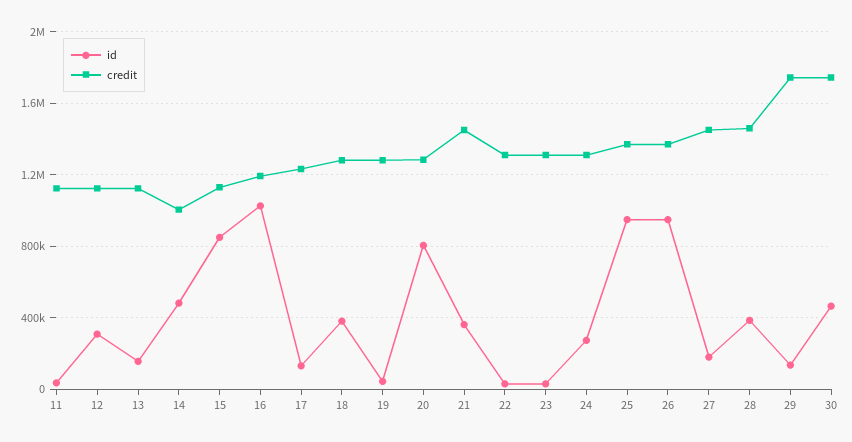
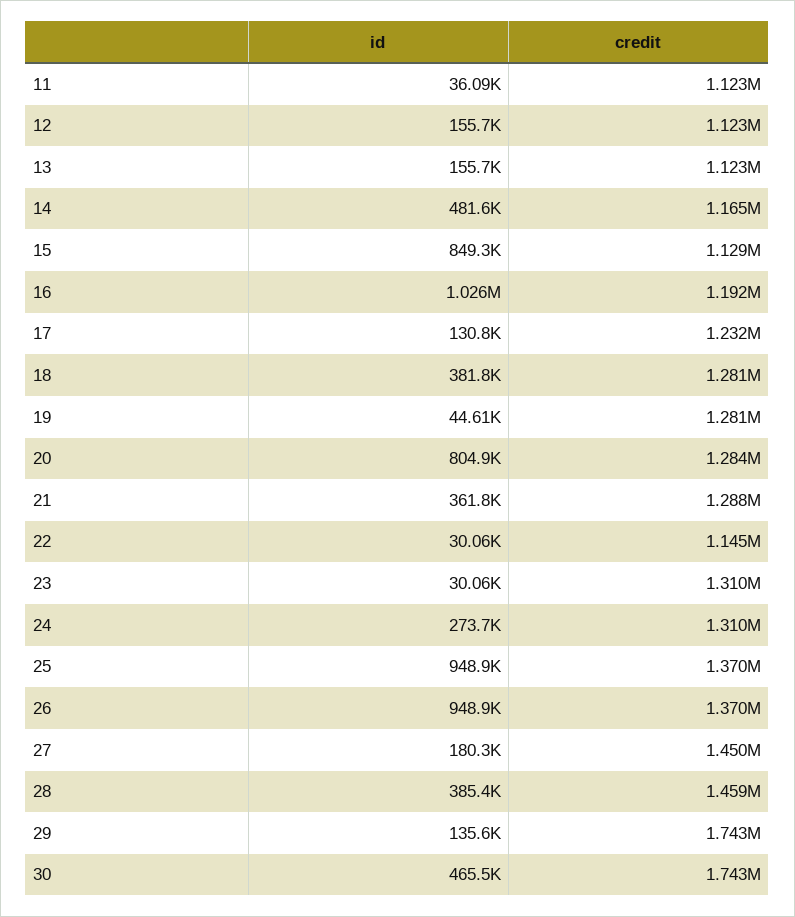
id, 12: 300000 -> 155700
credit, 14: 1000000 -> 1165000
credit, 21: 1450000 -> 1288000
credit, 22: 1300000 -> 1145000

